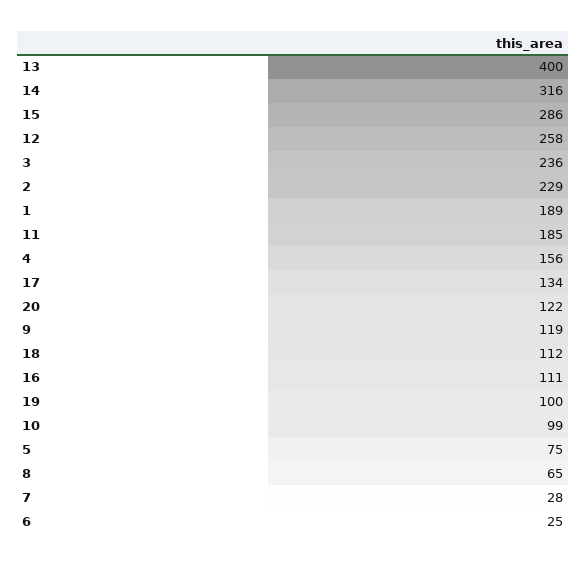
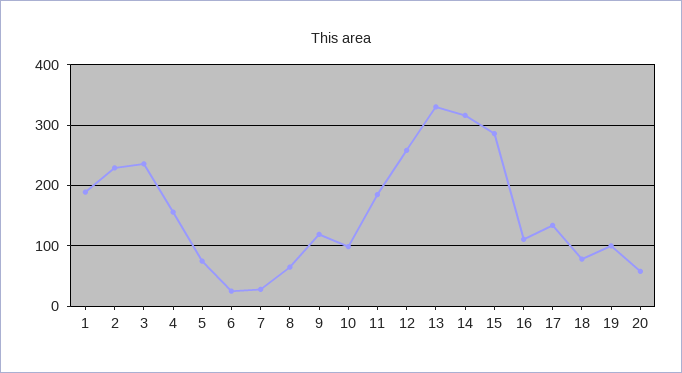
13: 400 -> 330
20: 122 -> 60
18: 112 -> 80

